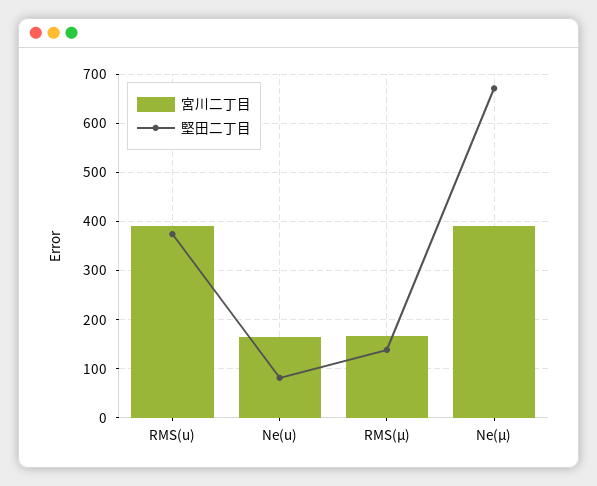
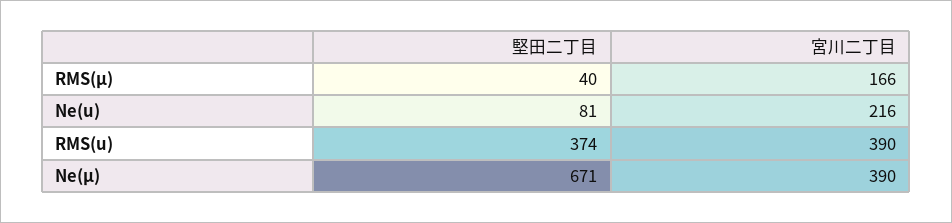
宮川二丁目, Ne(u): 160 -> 216
堅田二丁目, RMS(μ): 140 -> 40

